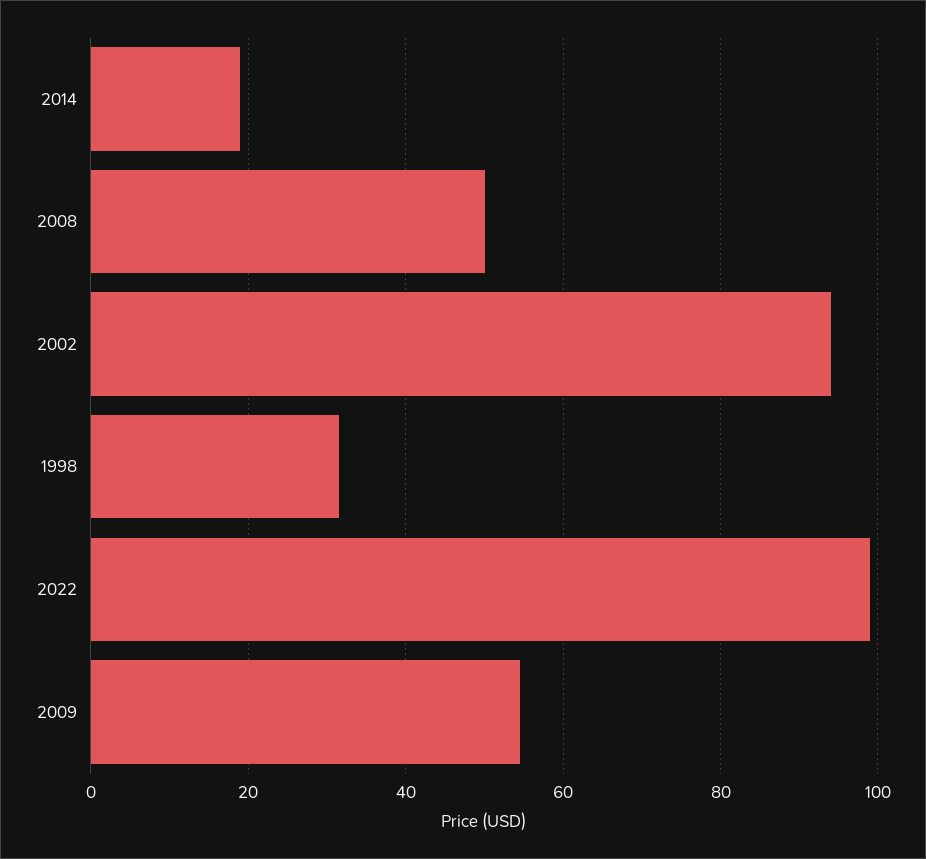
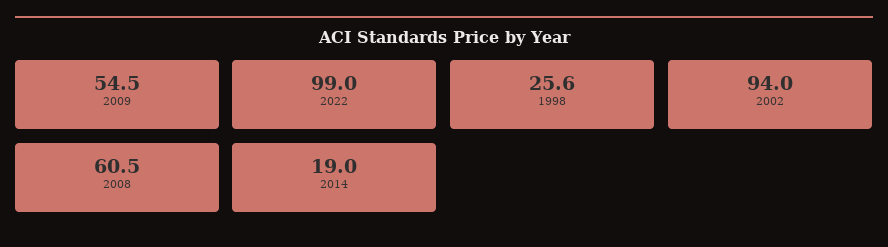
2008: 50 -> 60.5
1998: 32 -> 25.6

